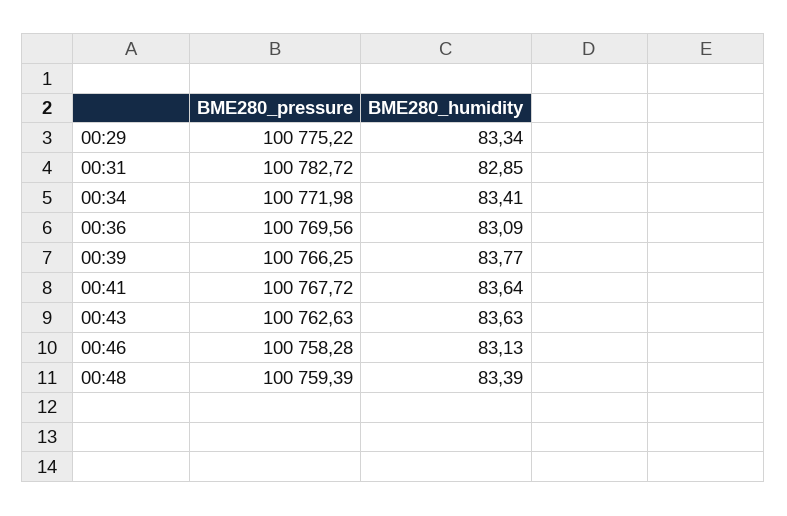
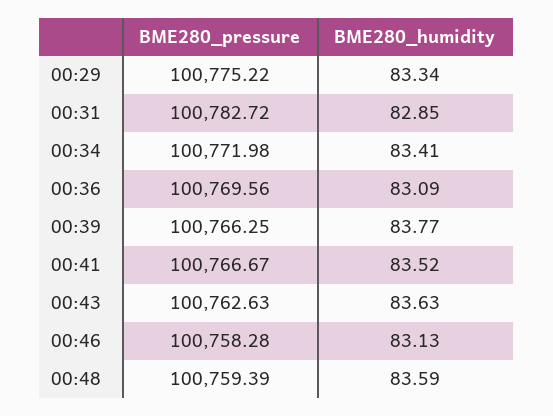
BME280_pressure, 00:41: 100767.72 -> 100766.67
BME280_humidity, 00:41: 83.64 -> 83.52
BME280_humidity, 00:48: 83.39 -> 83.59

